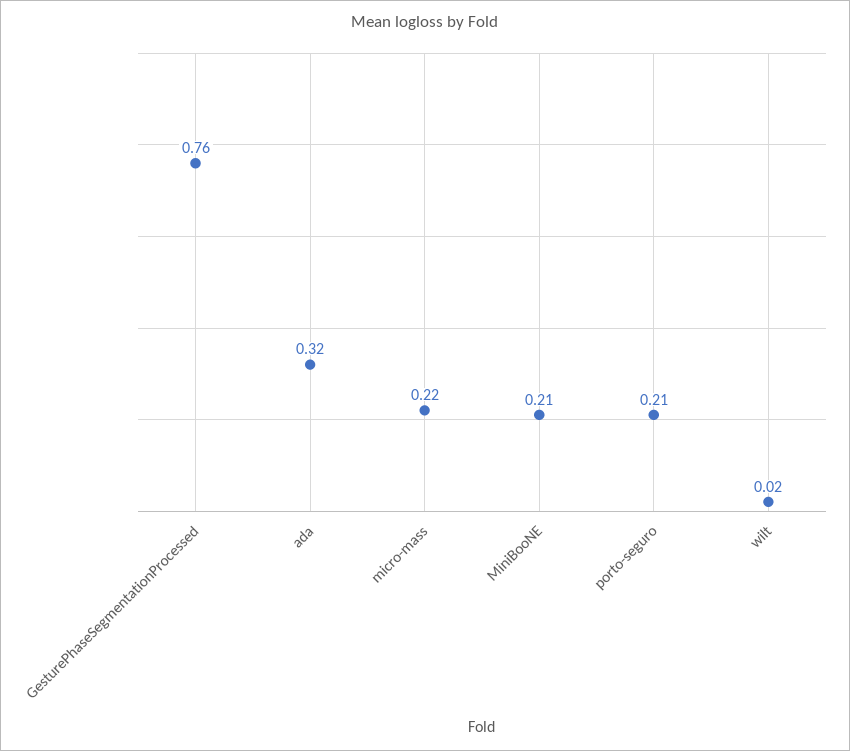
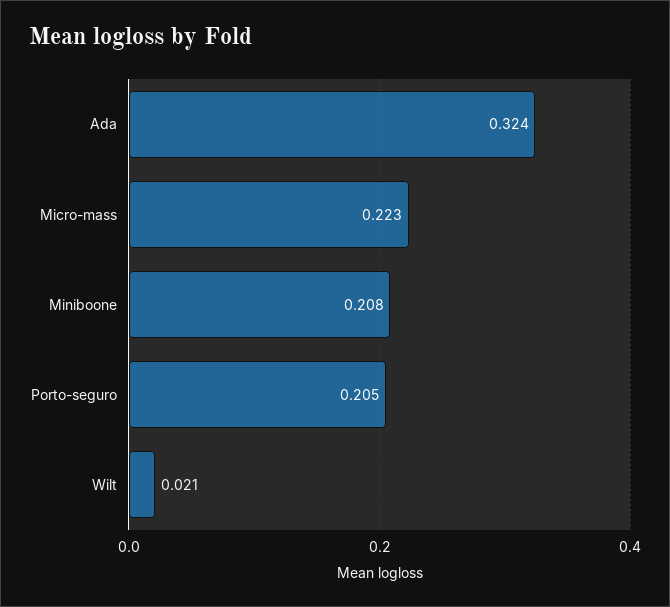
GesturePhaseSegmentationProcessed: 0.76 -> none

